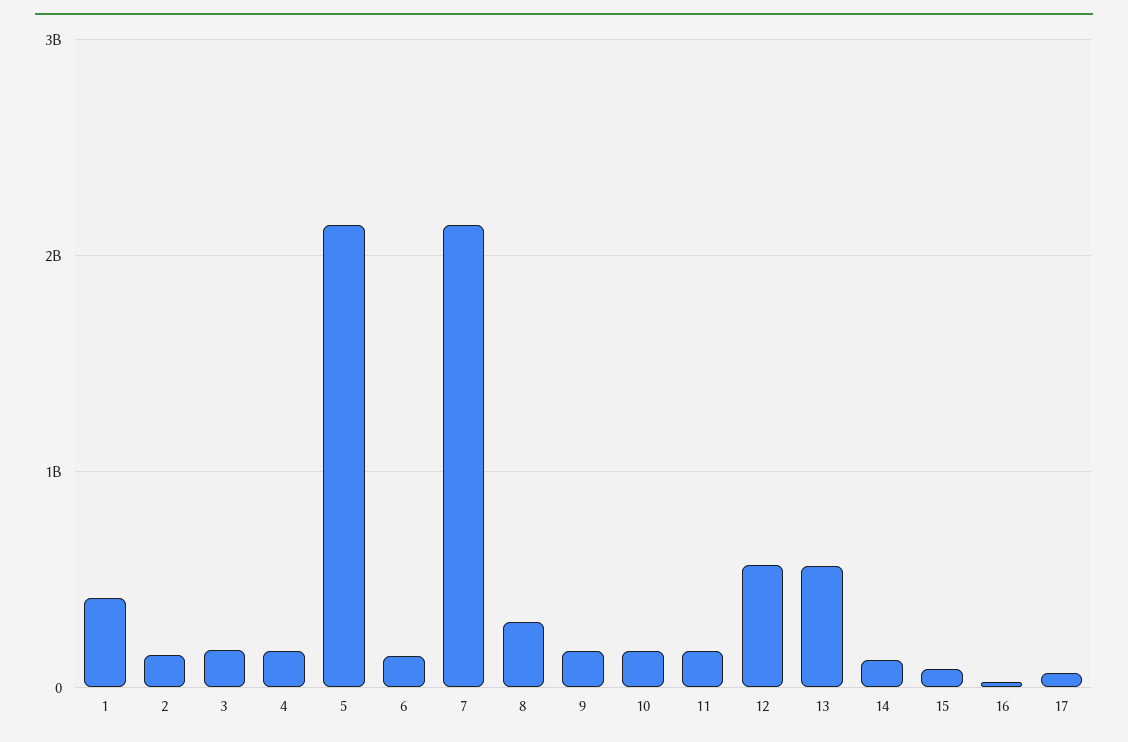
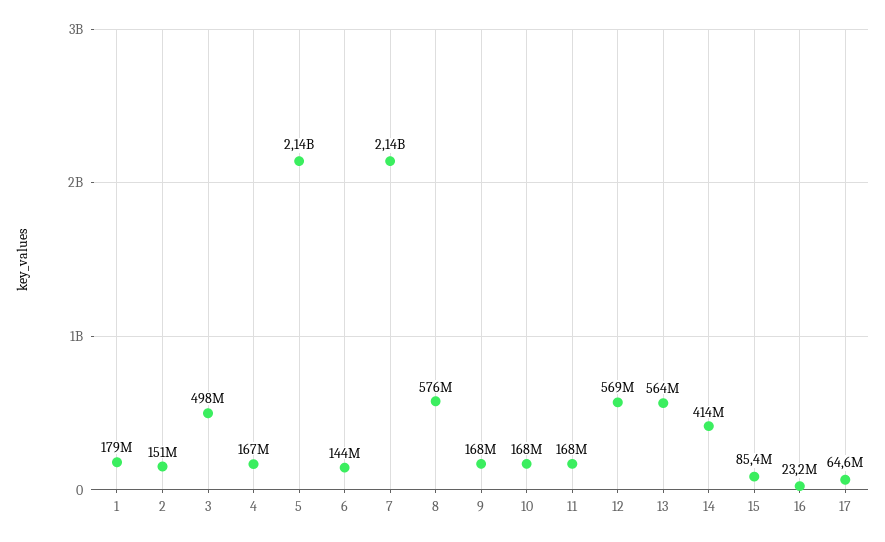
1: 400000000 -> 179000000
3: 200000000 -> 498000000
8: 300000000 -> 576000000
14: 100000000 -> 414000000

